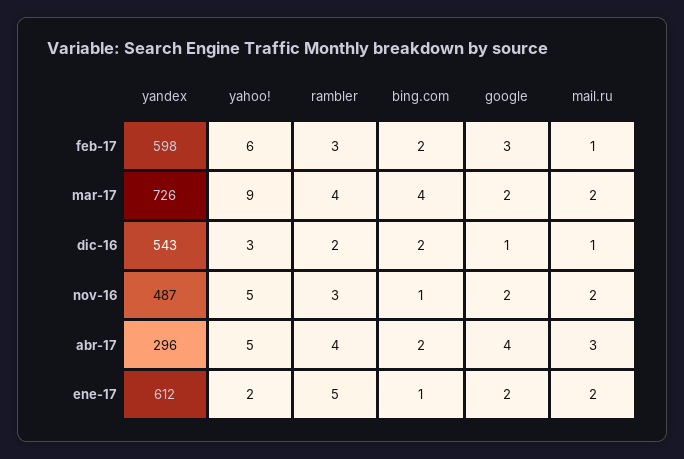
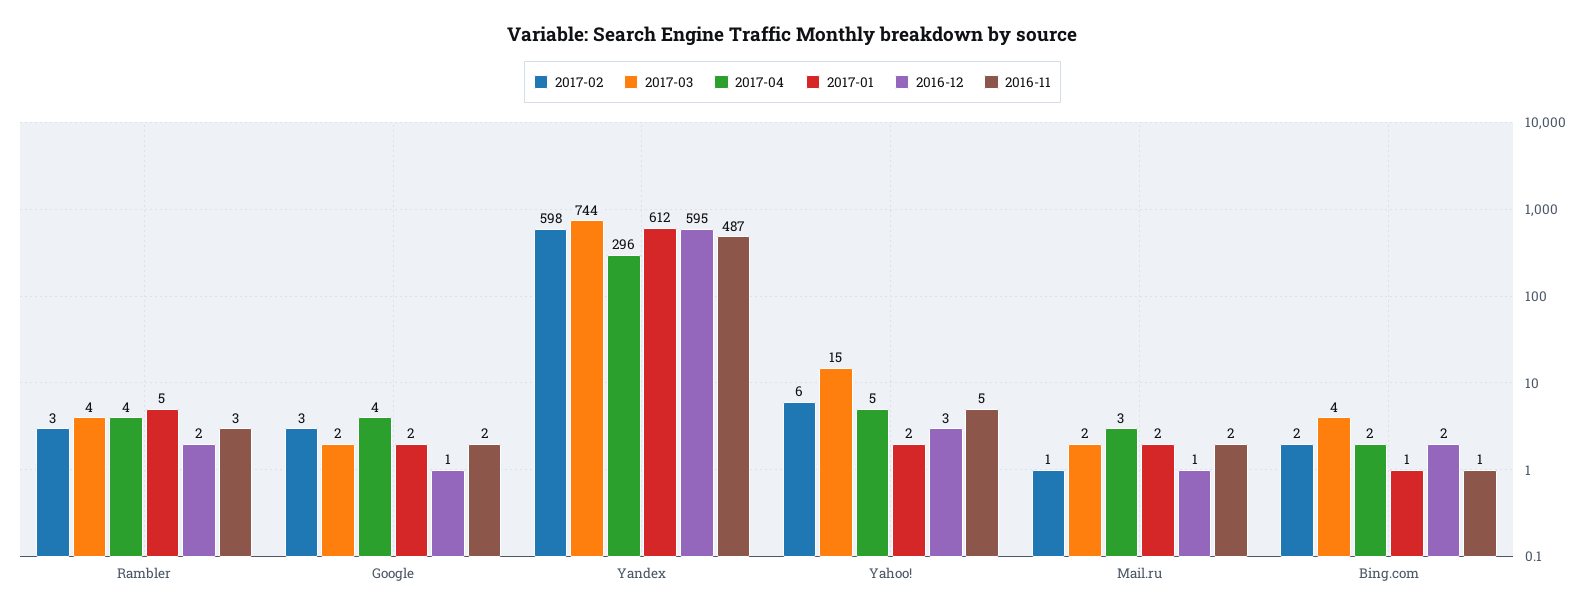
mar-17, yandex: 726 -> 744
mar-17, yahoo!: 9 -> 15
dic-16, yandex: 543 -> 595

